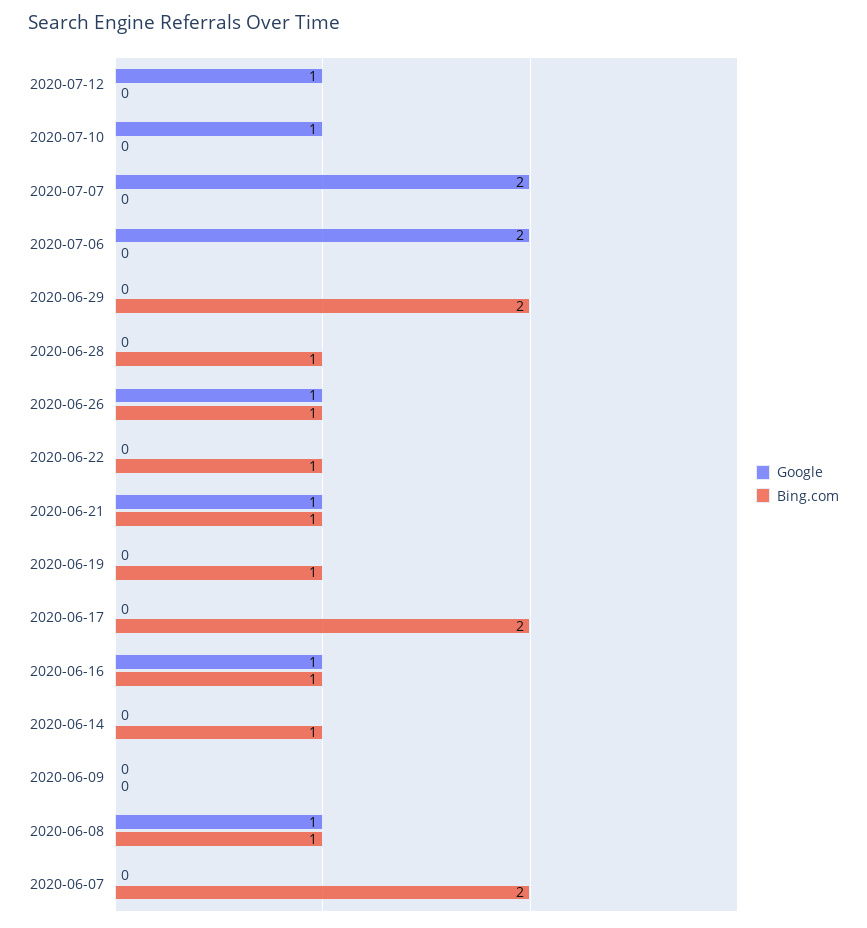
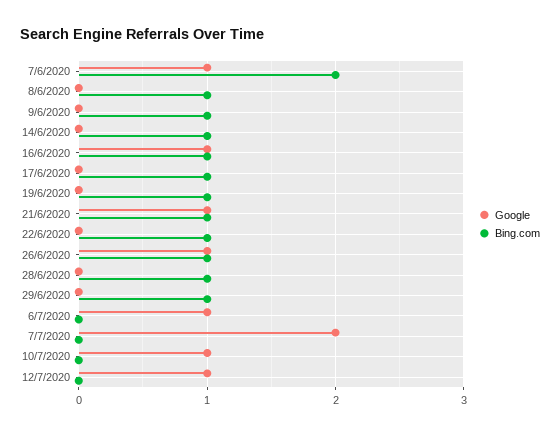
Google, 2020-07-06: 2 -> 1
Bing.com, 2020-06-29: 2 -> 1
Bing.com, 2020-06-17: 2 -> 1
Bing.com, 2020-06-09: 0 -> 1
Google, 2020-06-08: 1 -> 0
Google, 2020-06-07: 0 -> 1

